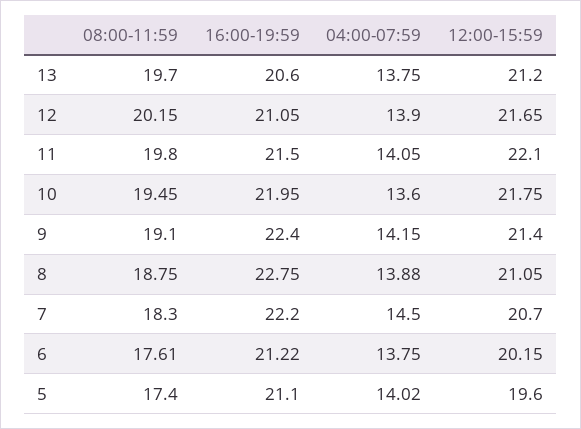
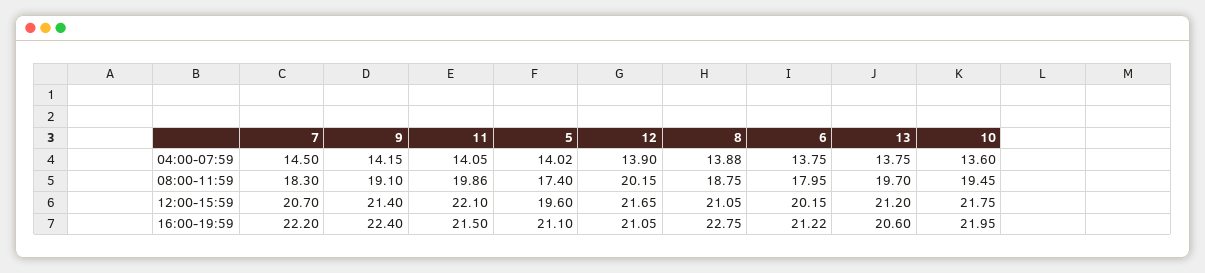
08:00-11:59, 11: 19.8 -> 19.86
08:00-11:59, 6: 17.61 -> 17.95

